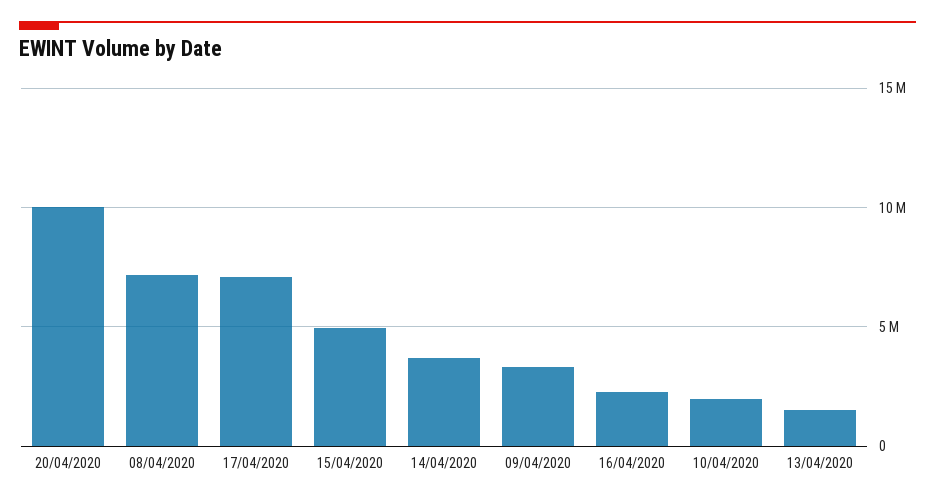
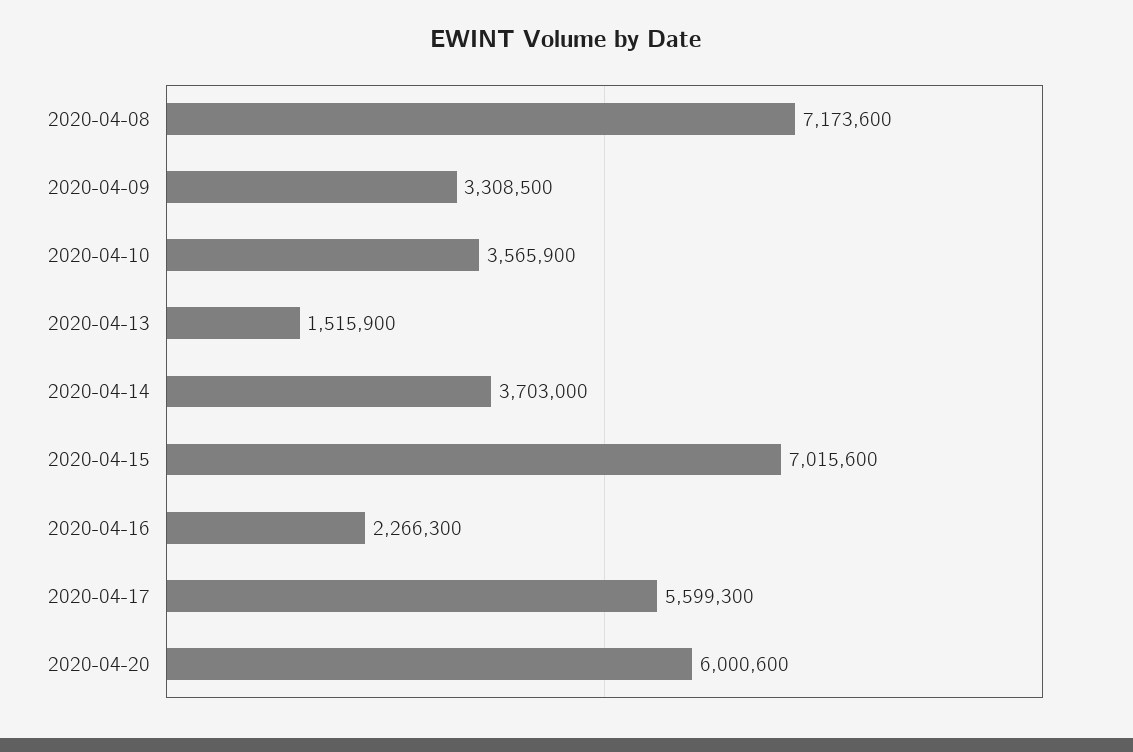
20/04/2020: 10000000 -> 6000600
17/04/2020: 7000000 -> 5599300
15/04/2020: 5000000 -> 7015600
10/04/2020: 2000000 -> 3565900

